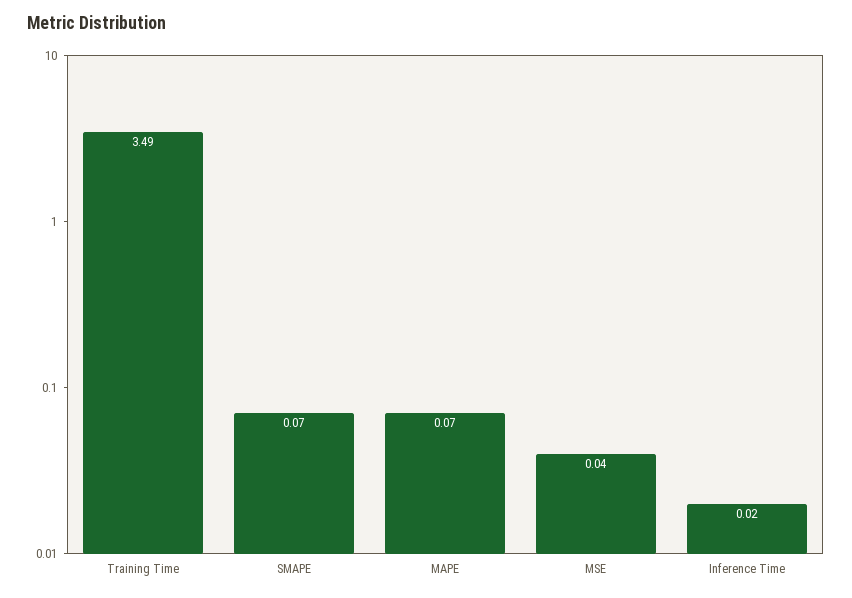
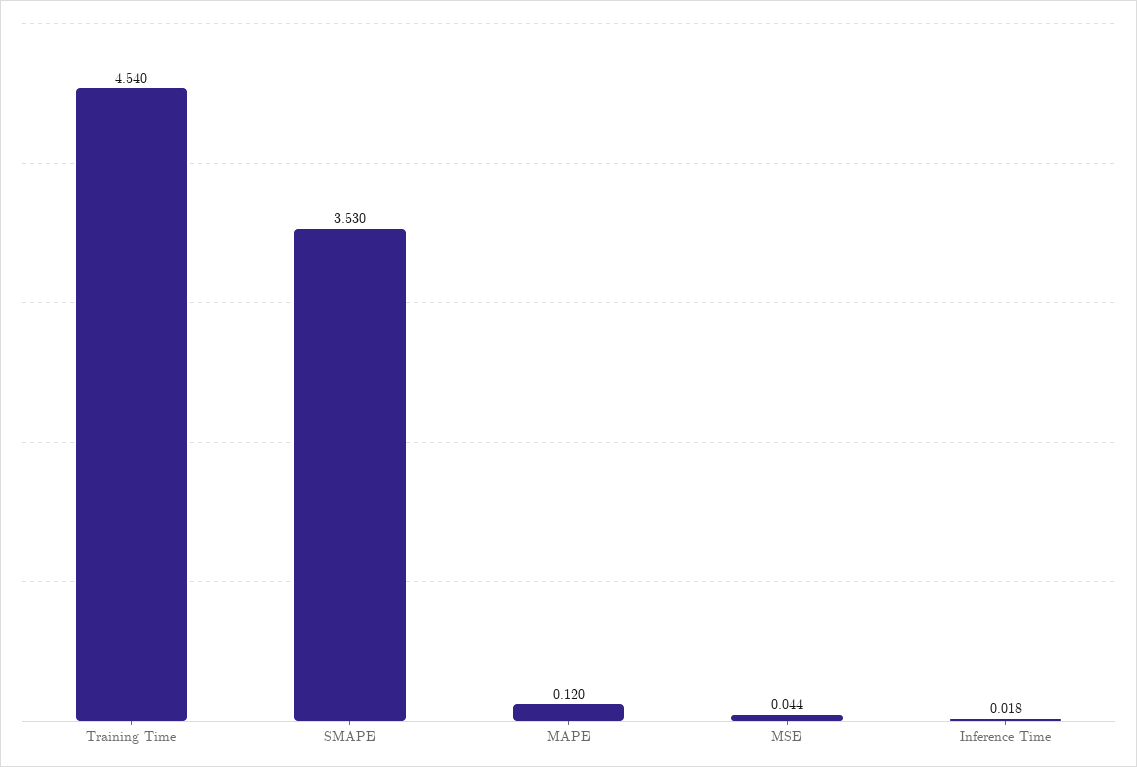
Training Time: 3.49 -> 4.54
SMAPE: 0.07 -> 3.53
MAPE: 0.07 -> 0.12

